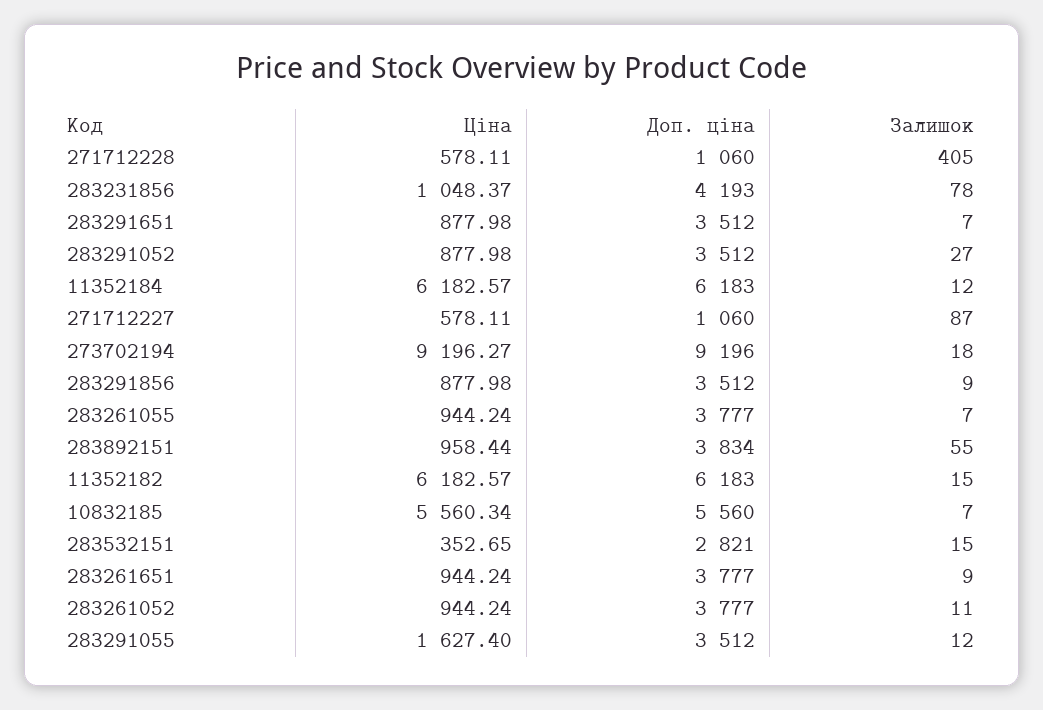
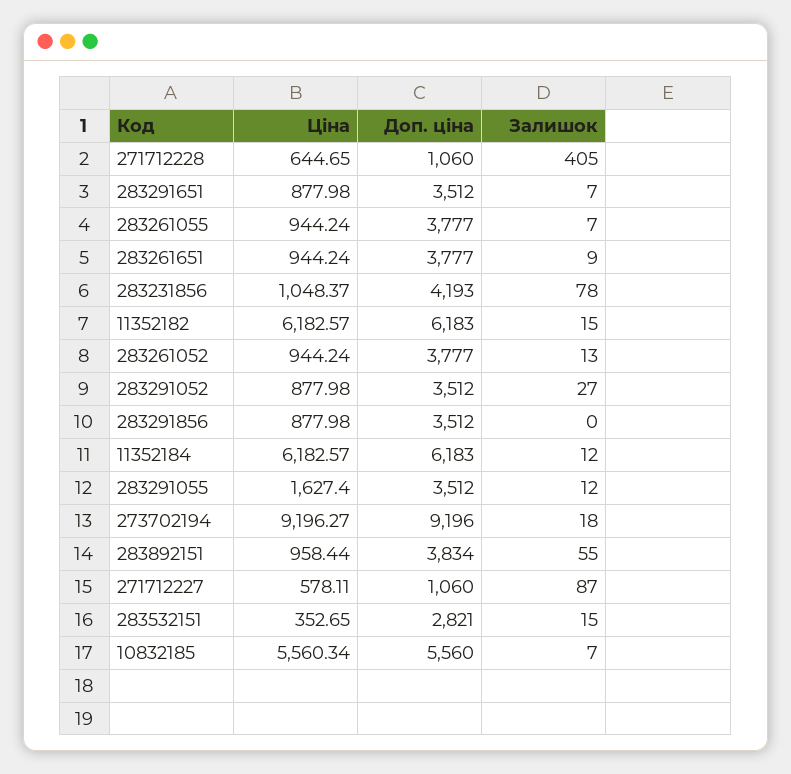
Ціна, 271712228: 578.11 -> 644.65
Залишок, 283291856: 9 -> 0
Залишок, 283261052: 11 -> 13

